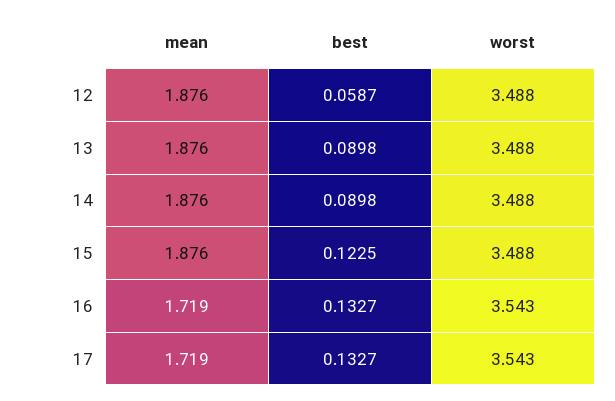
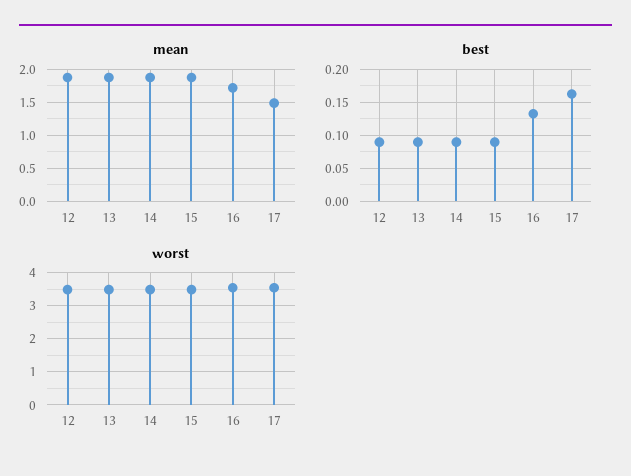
best, 12: 0.0587 -> 0.09
best, 15: 0.1225 -> 0.09
mean, 17: 1.719 -> 1.5
best, 17: 0.1327 -> 0.16

